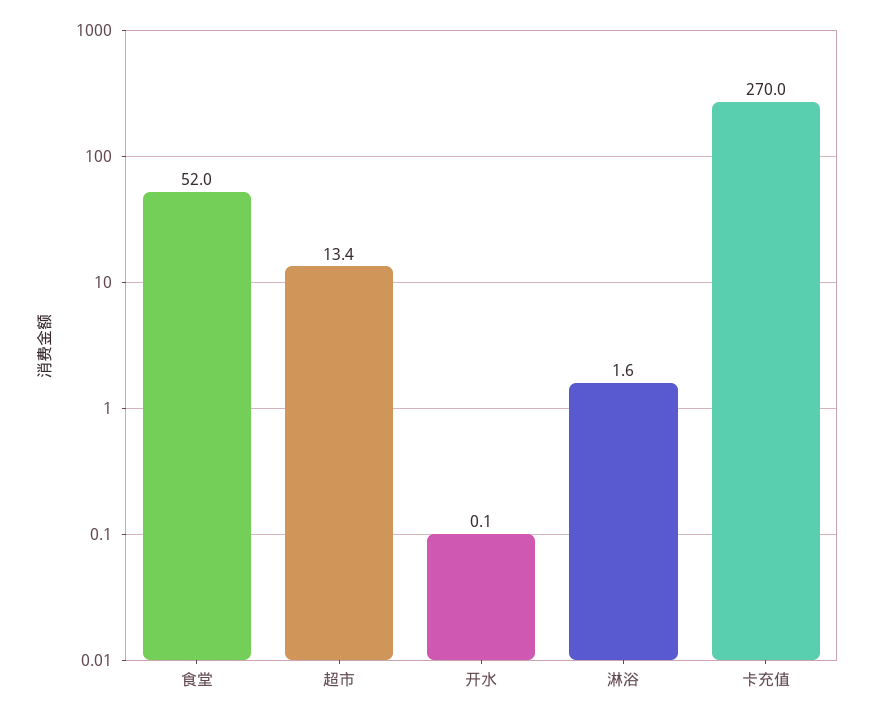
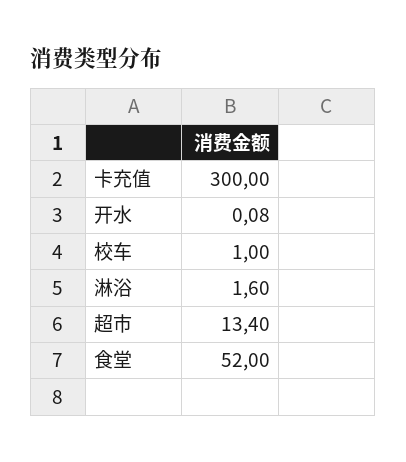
卡充值: 270 -> 300
校车: none -> 1

